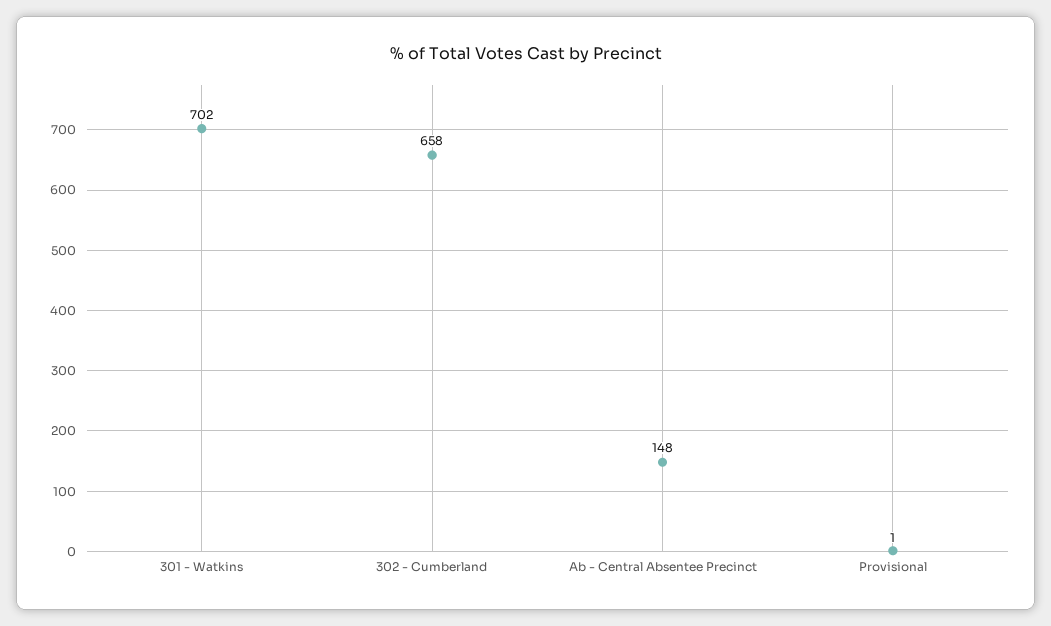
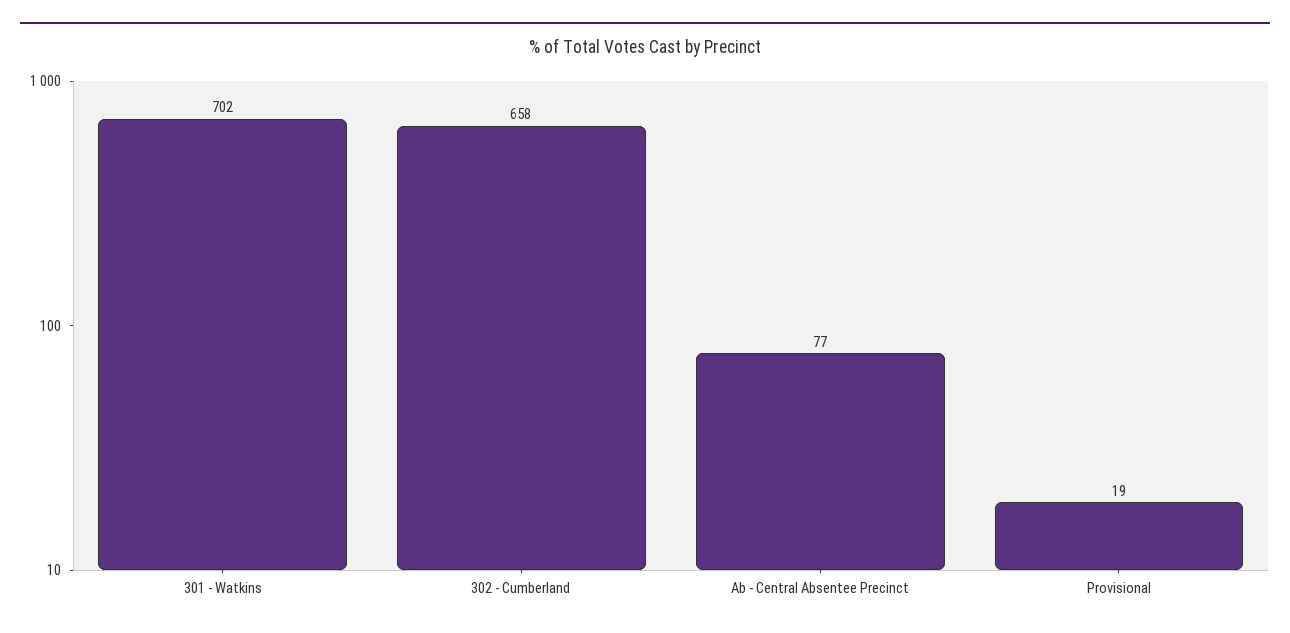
Ab - Central Absentee Precinct: 148 -> 77
Provisional: 1 -> 19

